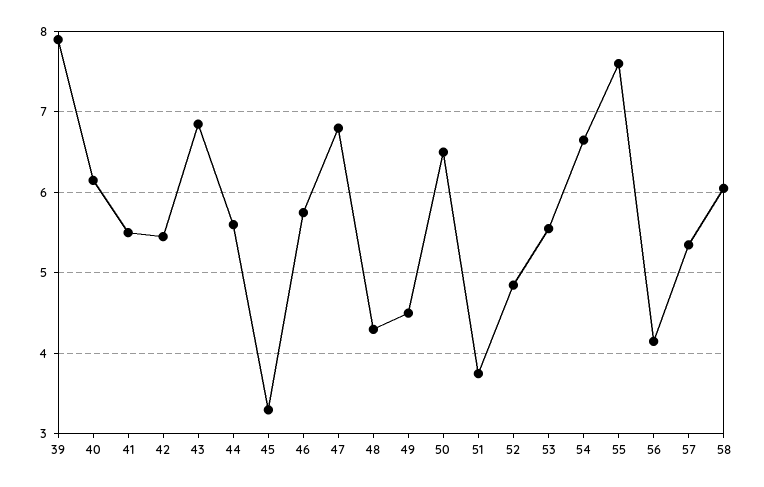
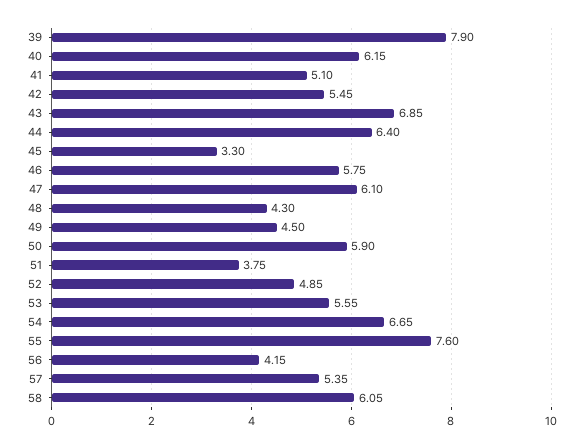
41: 5.5 -> 5.1
44: 5.6 -> 6.4
47: 6.8 -> 6.1
50: 6.5 -> 5.9

